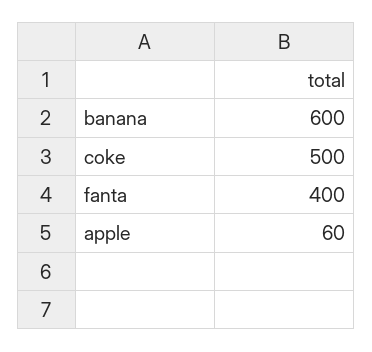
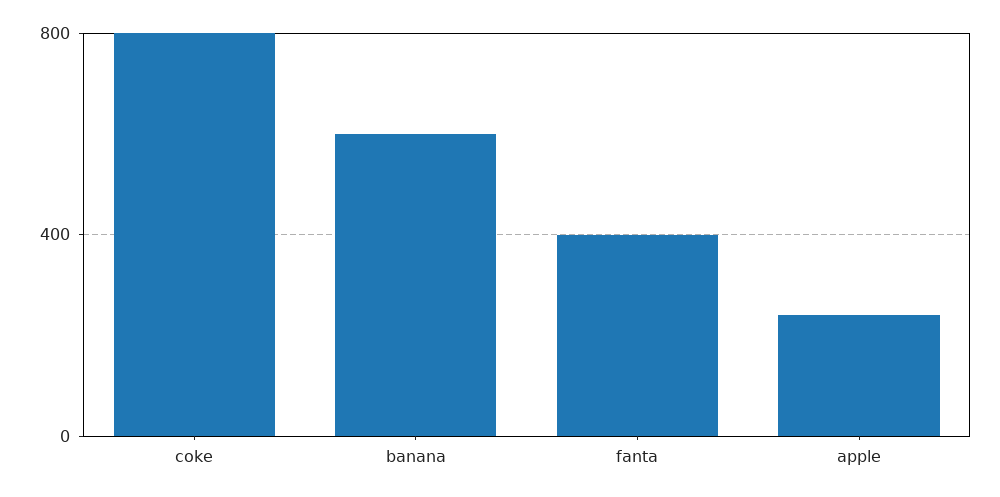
coke: 500 -> 800
apple: 60 -> 250

